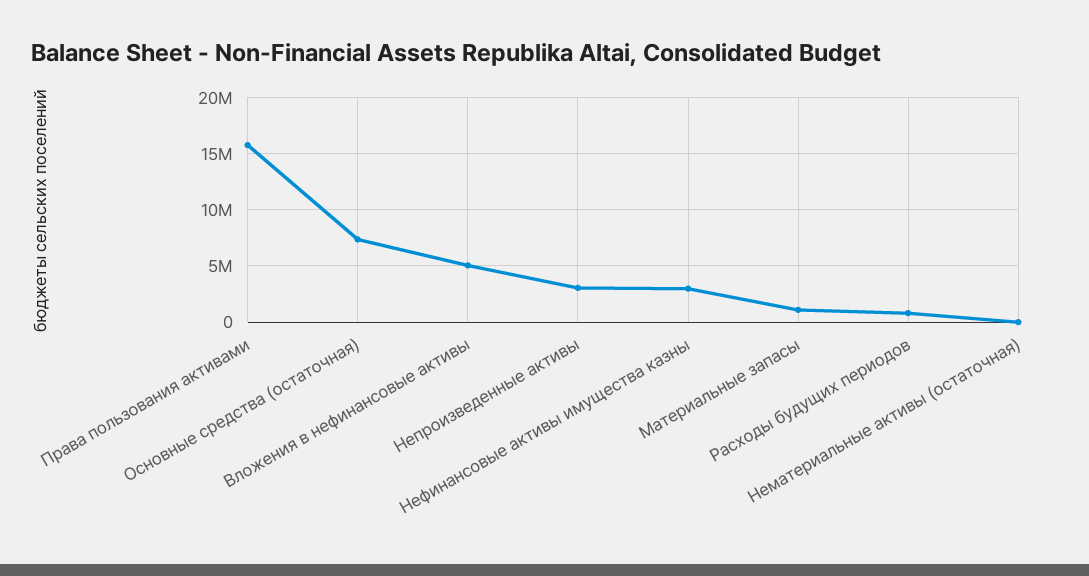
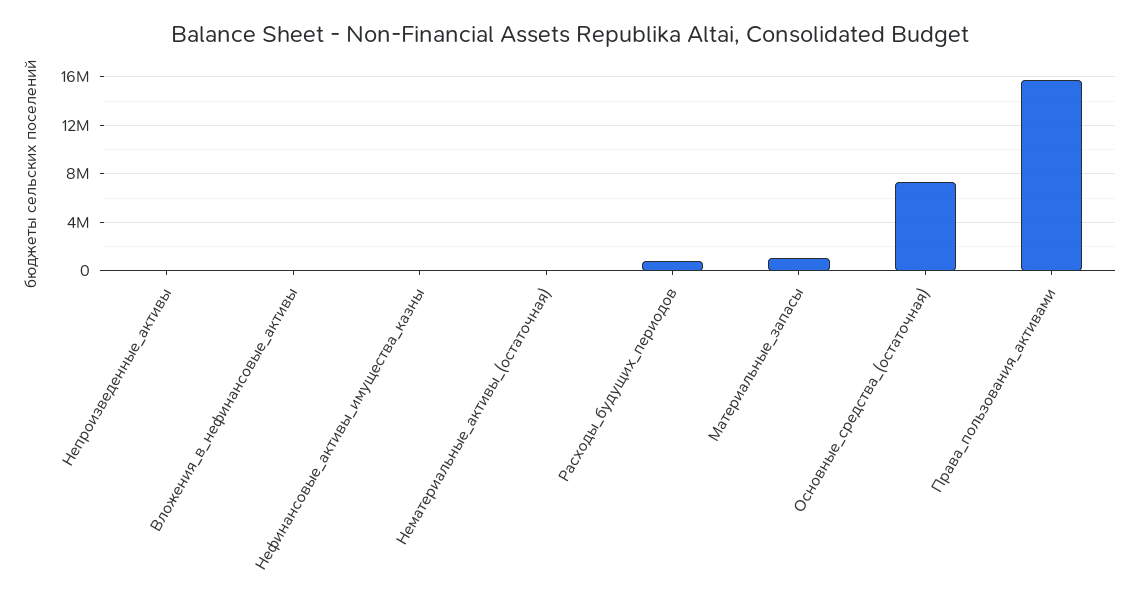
Вложения в нефинансовые активы: 5000000 -> 0
Непроизведенные активы: 3000000 -> 0
Нефинансовые активы имущества казны: 3000000 -> 0

